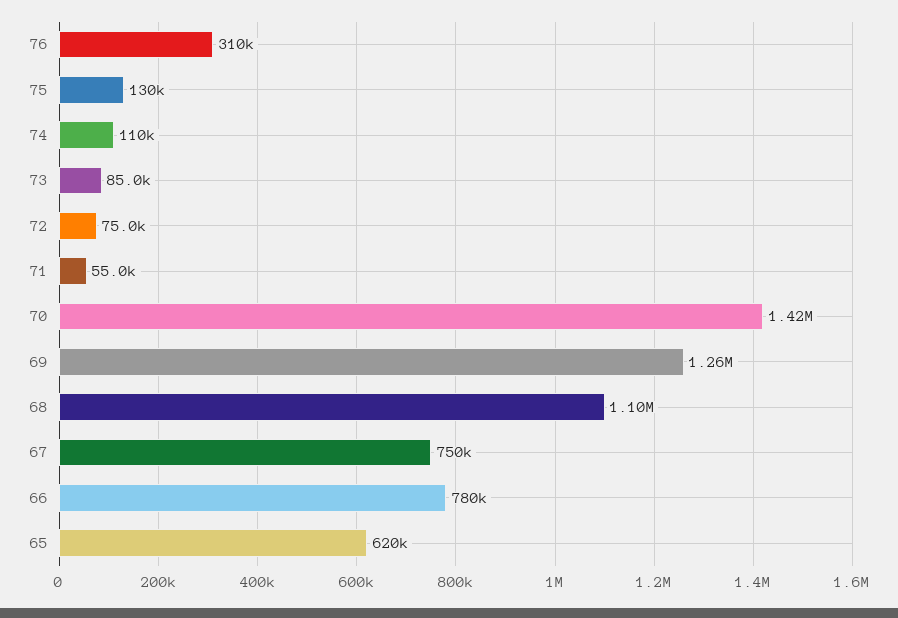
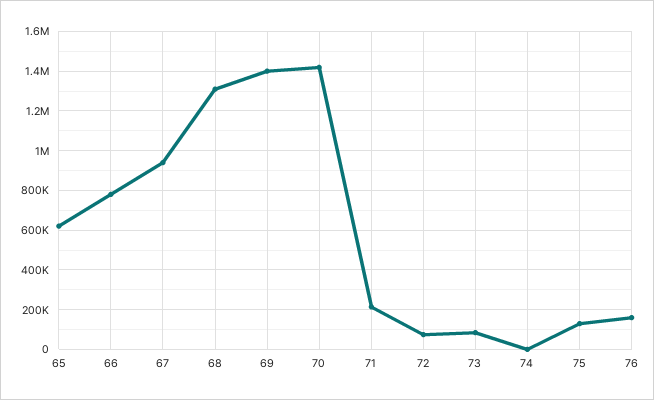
76: 310000 -> 150000
74: 110000 -> 0
71: 55000 -> 200000
69: 1260000 -> 1400000
68: 1100000 -> 1300000
67: 750000 -> 950000

